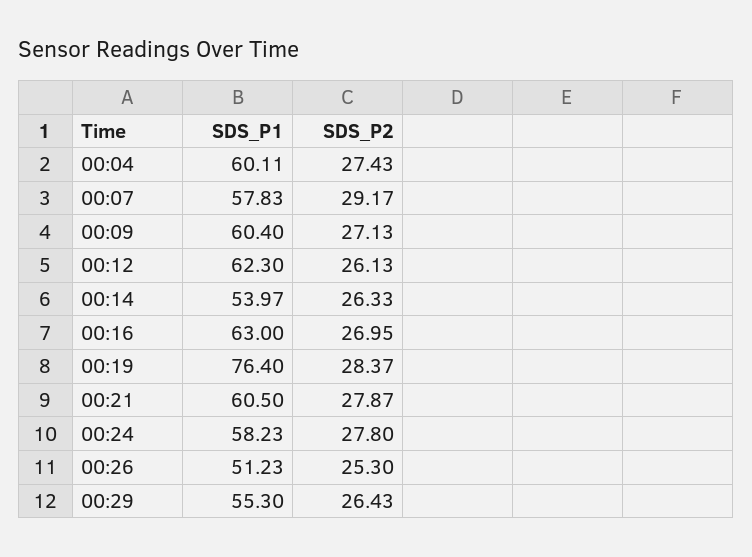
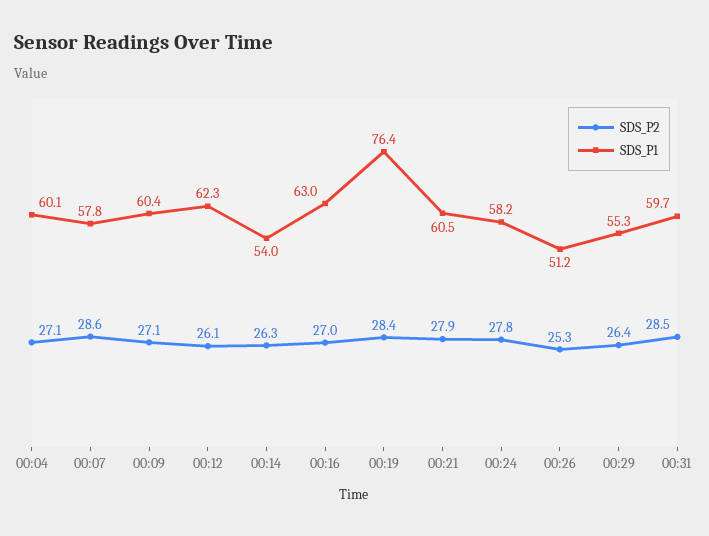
SDS_P2, 00:04: 27.43 -> 27.1
SDS_P2, 00:07: 29.17 -> 28.6
SDS_P2, 00:31: none -> 28.5
SDS_P1, 00:31: none -> 59.7

